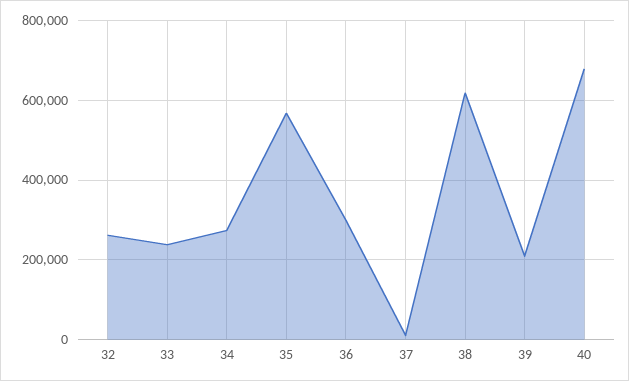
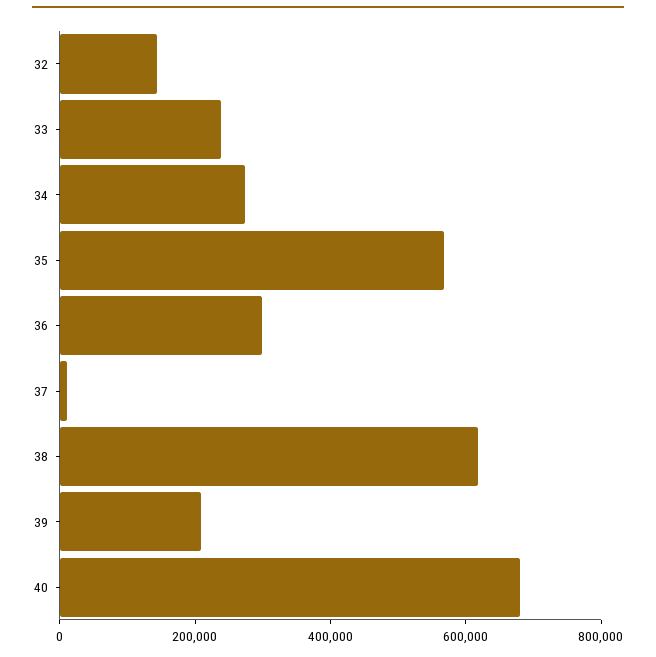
32: 260000 -> 150000

